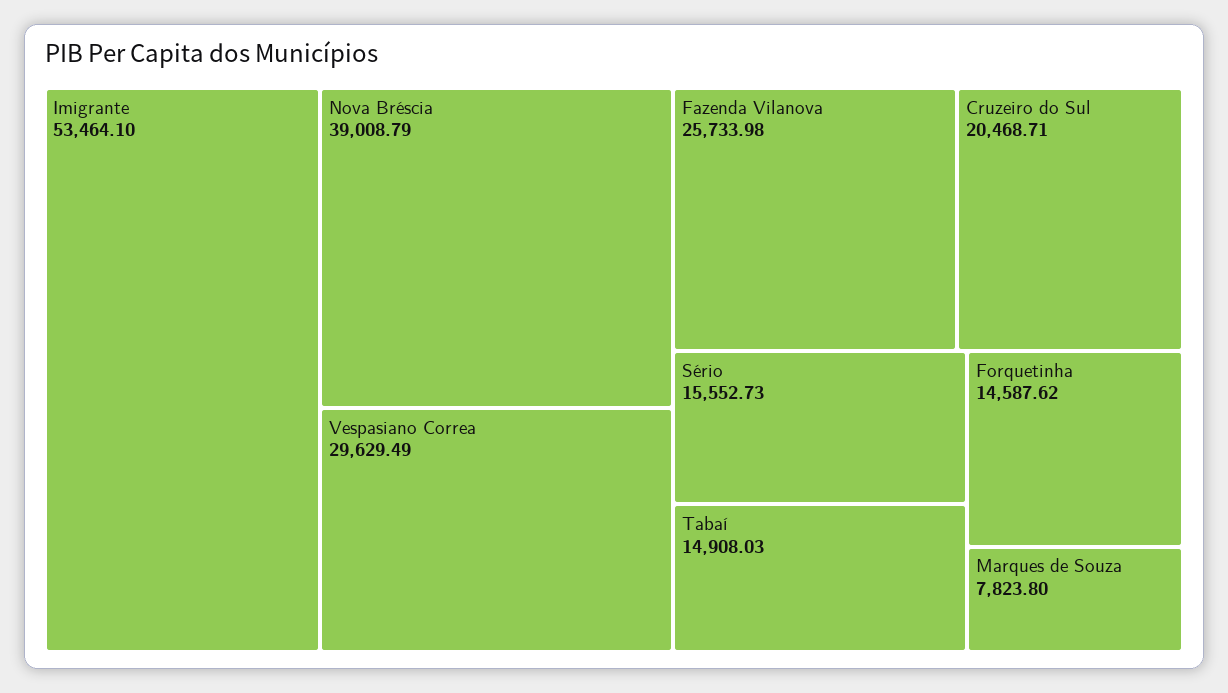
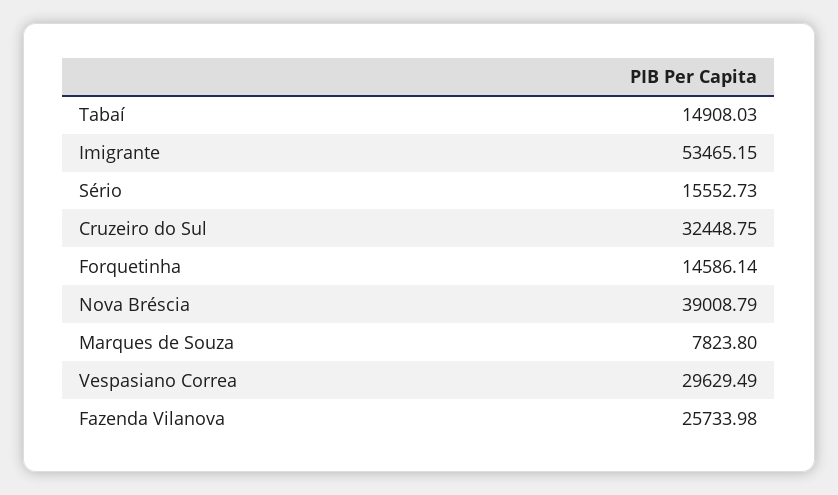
Imigrante: 53464.1 -> 53465.15
Cruzeiro do Sul: 20468.71 -> 32448.75
Forquetinha: 14587.62 -> 14586.14

